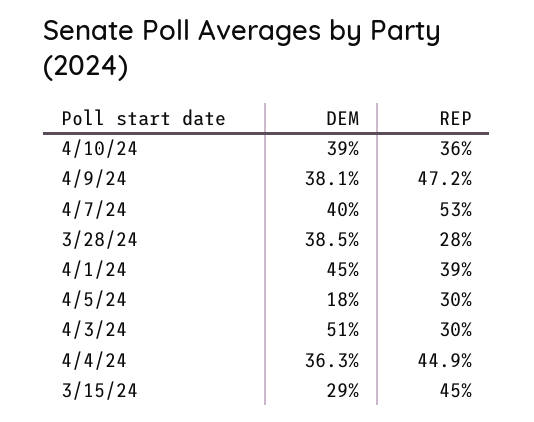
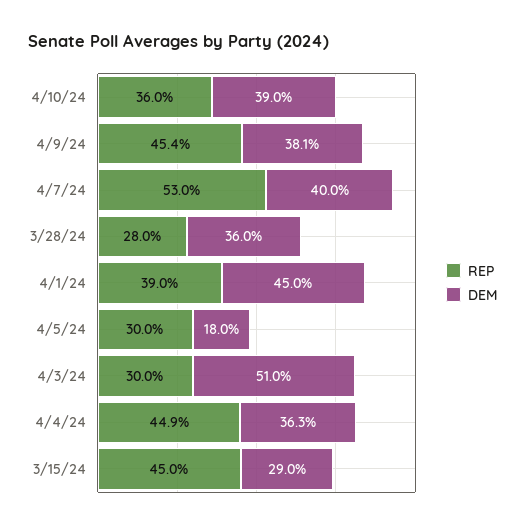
REP, 4/9/24: 47.2 -> 45.4
DEM, 3/28/24: 38.5 -> 36

